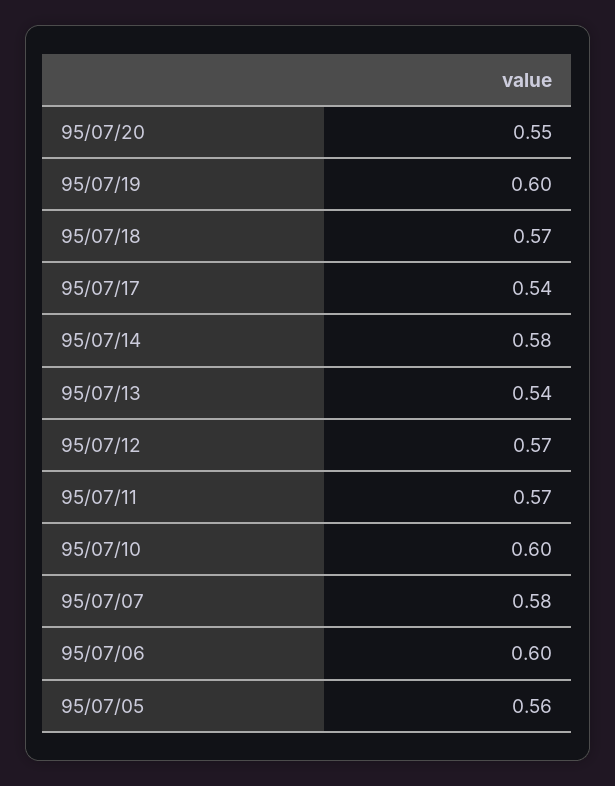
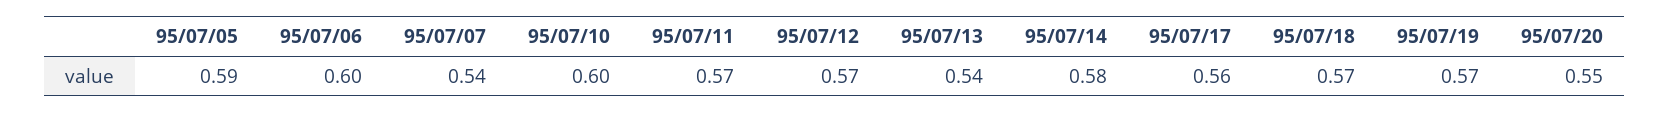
95/07/19: 0.6 -> 0.57
95/07/17: 0.54 -> 0.56
95/07/07: 0.58 -> 0.54
95/07/05: 0.56 -> 0.59

